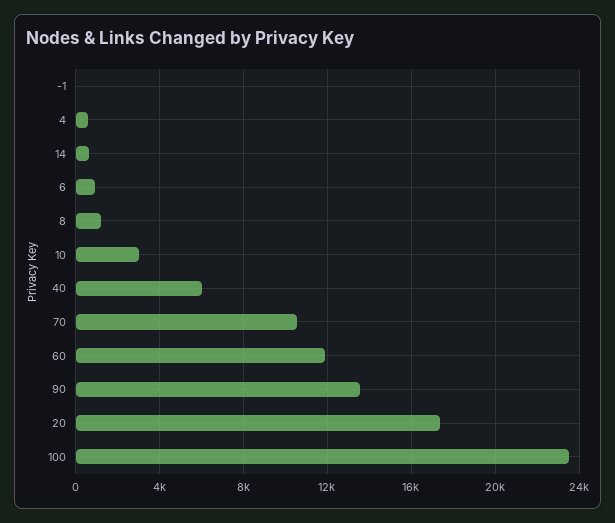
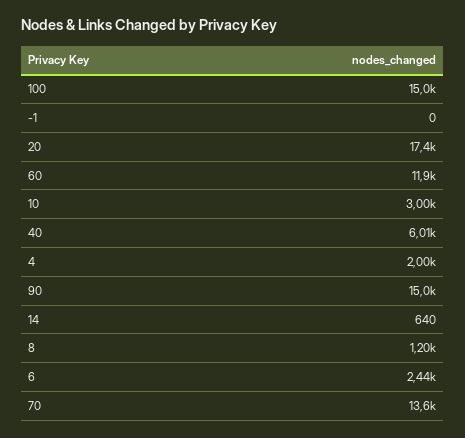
4: 500 -> 2000
6: 1000 -> 2440
70: 10500 -> 13600
90: 13500 -> 15000
100: 23500 -> 15000

